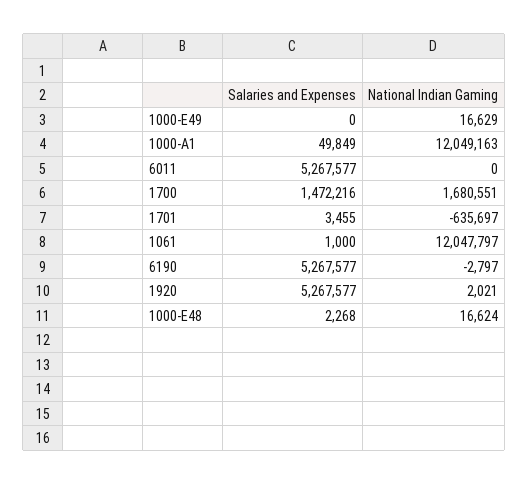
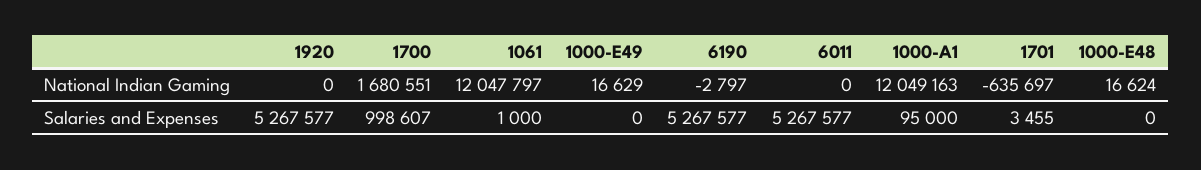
Salaries and Expenses, 1000-A1: 49849 -> 95000
Salaries and Expenses, 1700: 1472216 -> 998607
National Indian Gaming, 1920: 2021 -> 0
Salaries and Expenses, 1000-E48: 2268 -> 0

